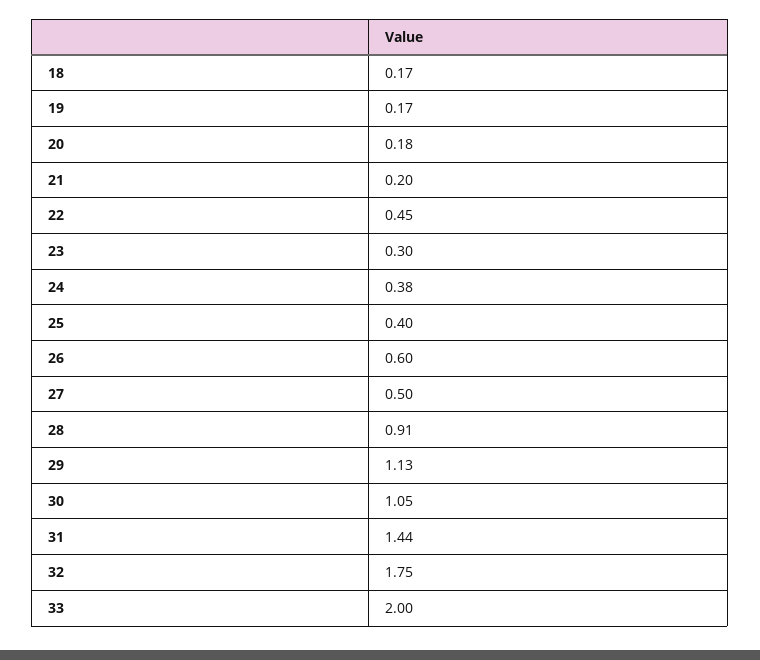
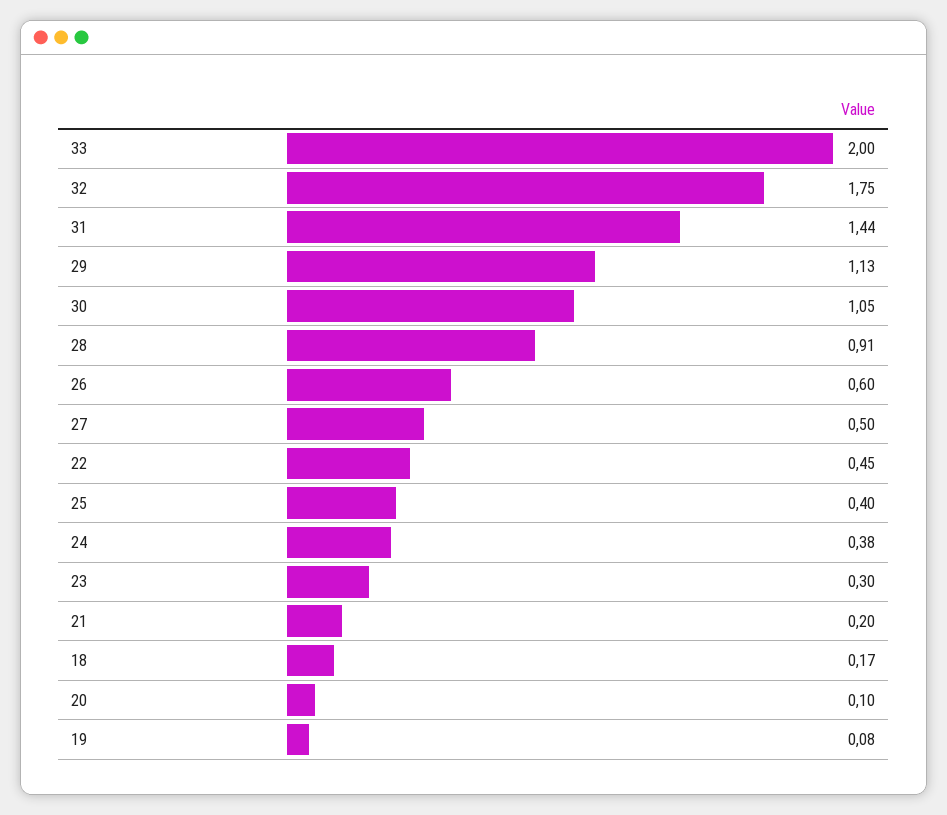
19: 0.17 -> 0.08
20: 0.18 -> 0.1

